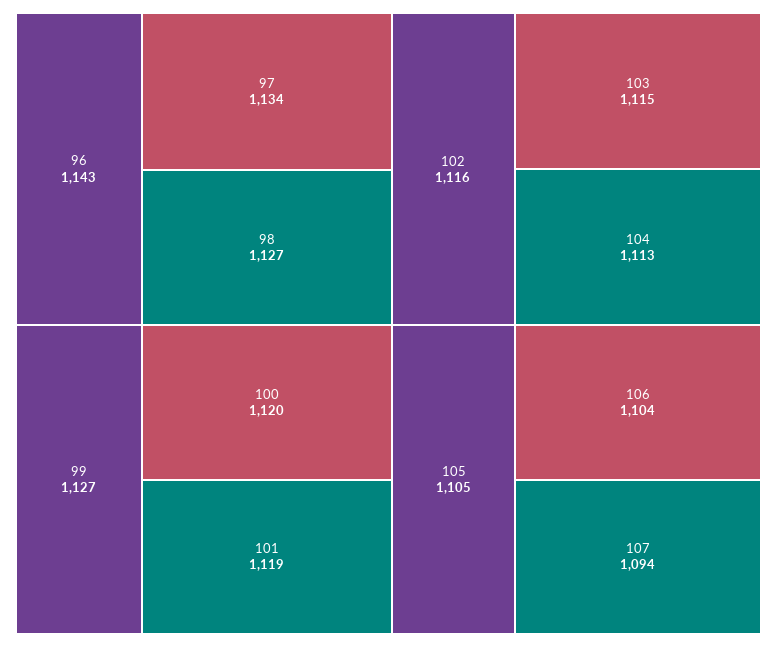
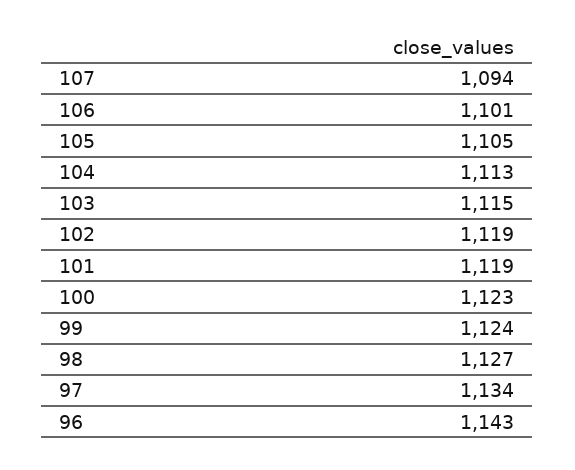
99: 1127 -> 1124
100: 1120 -> 1123
102: 1116 -> 1119
106: 1104 -> 1101

